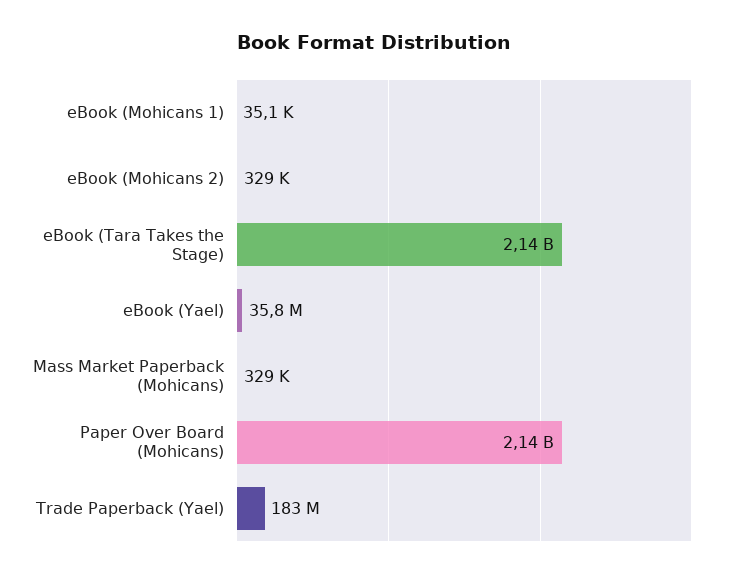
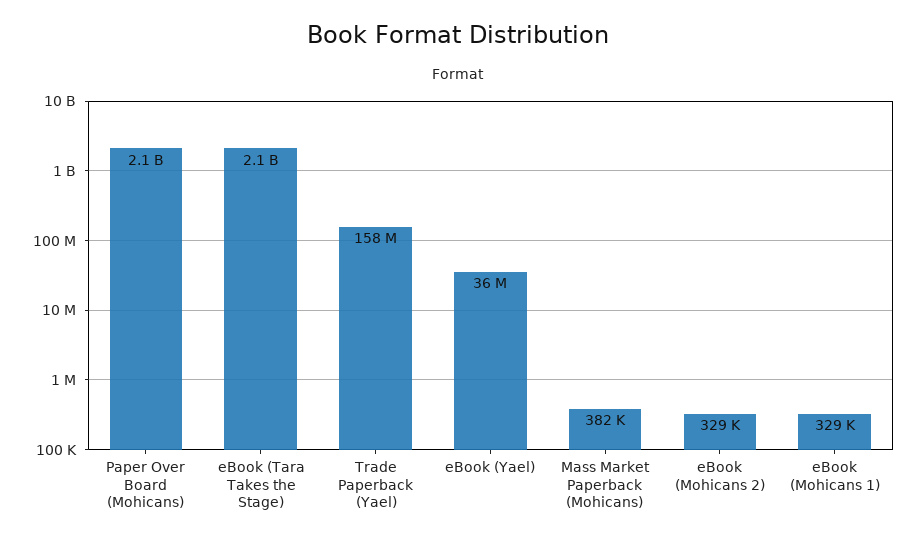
eBook (Mohicans 1): 35100 -> 329000
Mass Market Paperback (Mohicans): 329000 -> 382000
Trade Paperback (Yael): 183000000 -> 158000000

